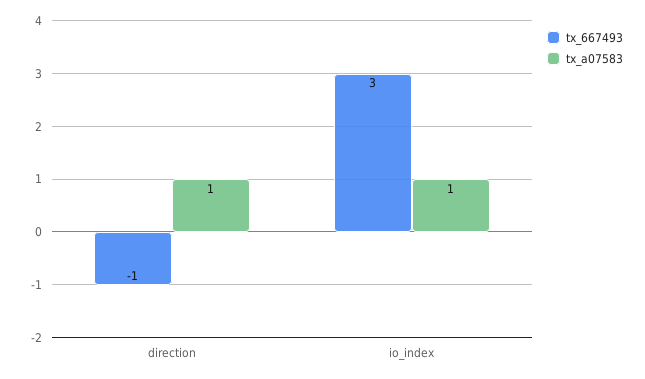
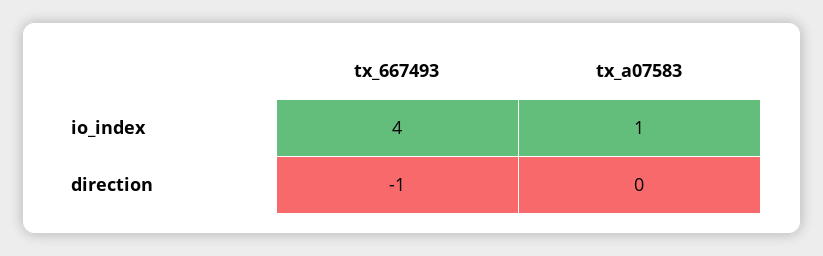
tx_a07583, direction: 1 -> 0
tx_667493, io_index: 3 -> 4

